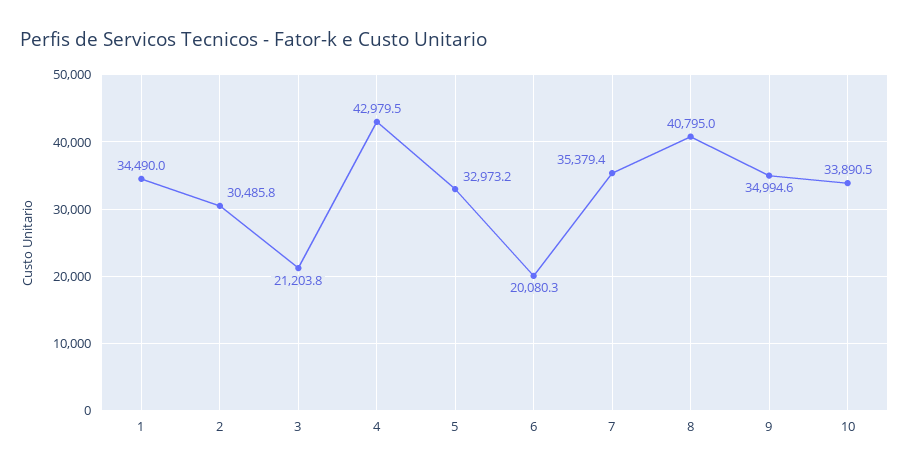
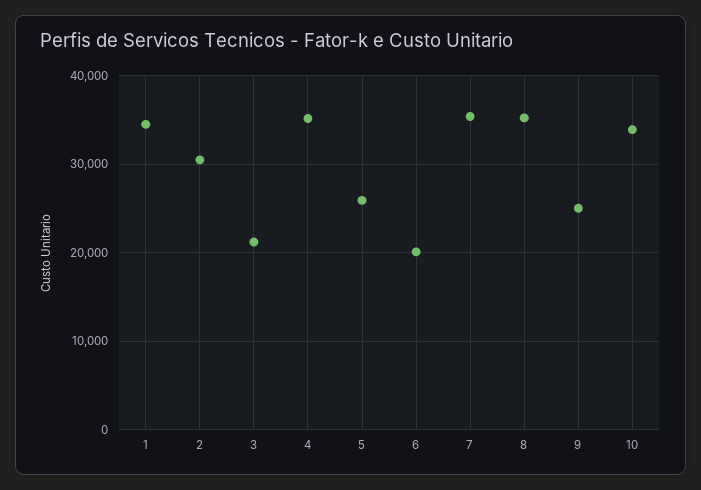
4: 42979.5 -> 35000
5: 32973.2 -> 26000
8: 40795 -> 35000
9: 34994.6 -> 25000

